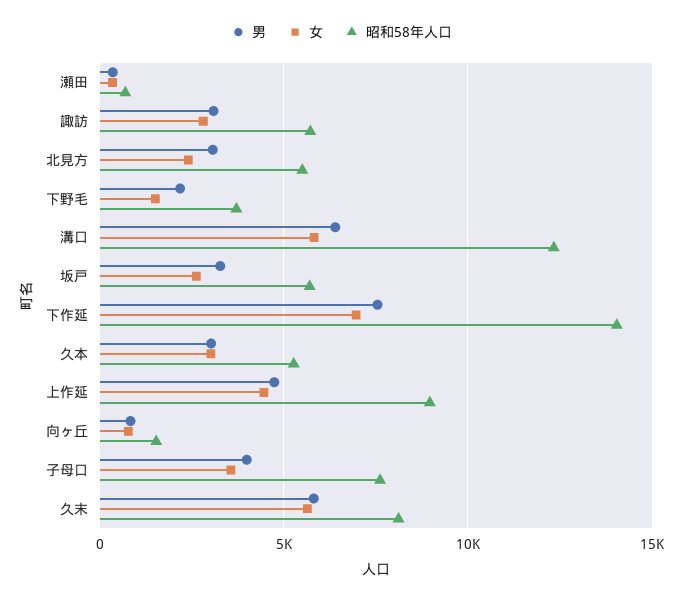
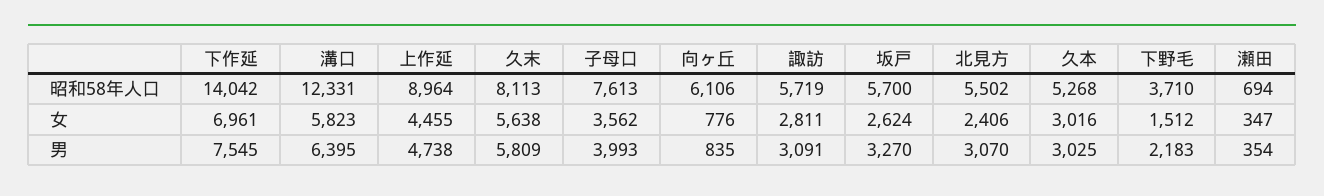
昭和58年人口, 向ヶ丘: 1500 -> 6106

